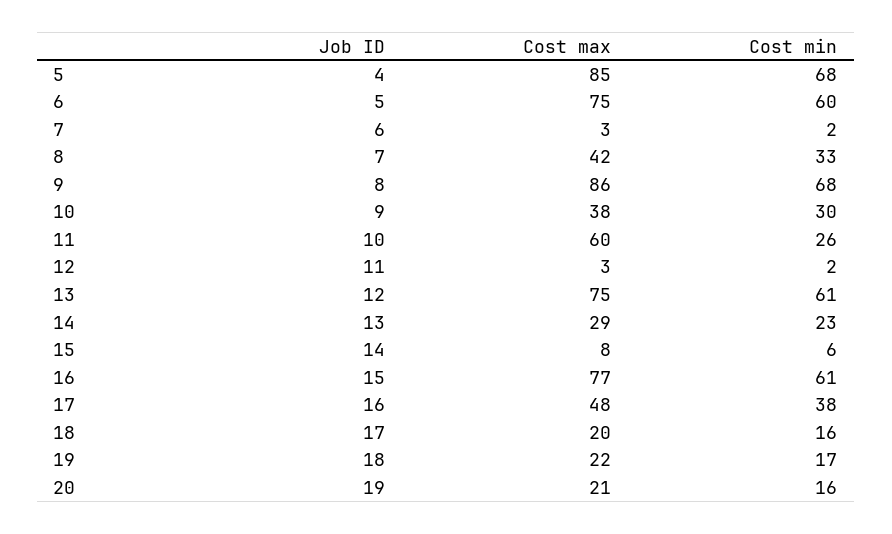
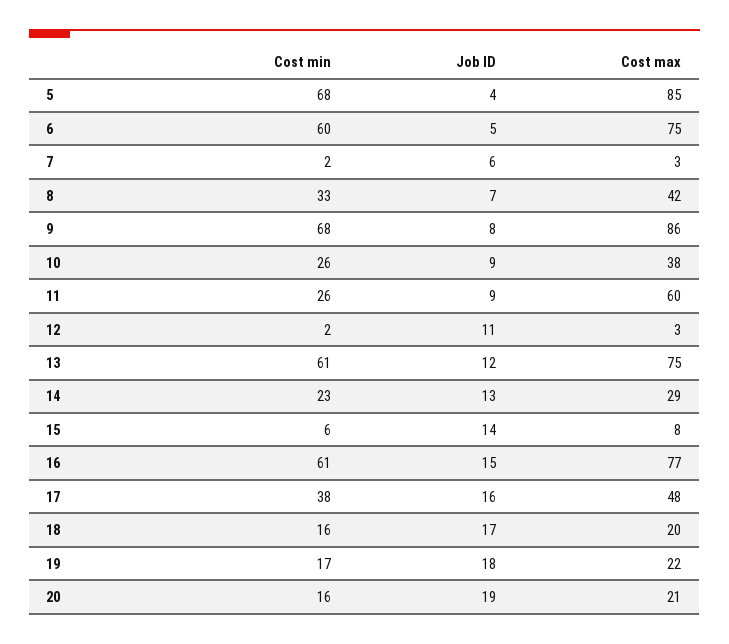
Cost min, 10: 30 -> 26
Job ID, 11: 10 -> 9

